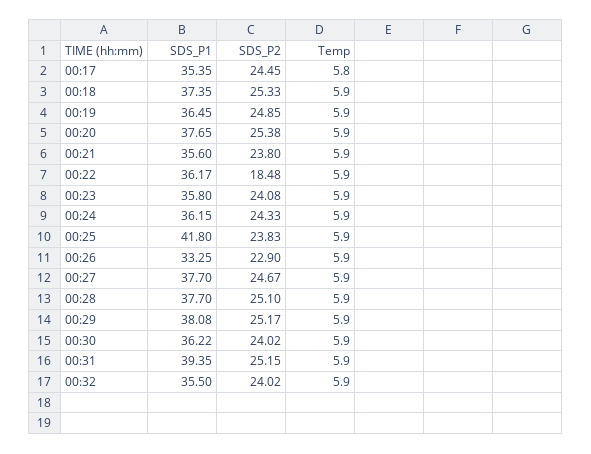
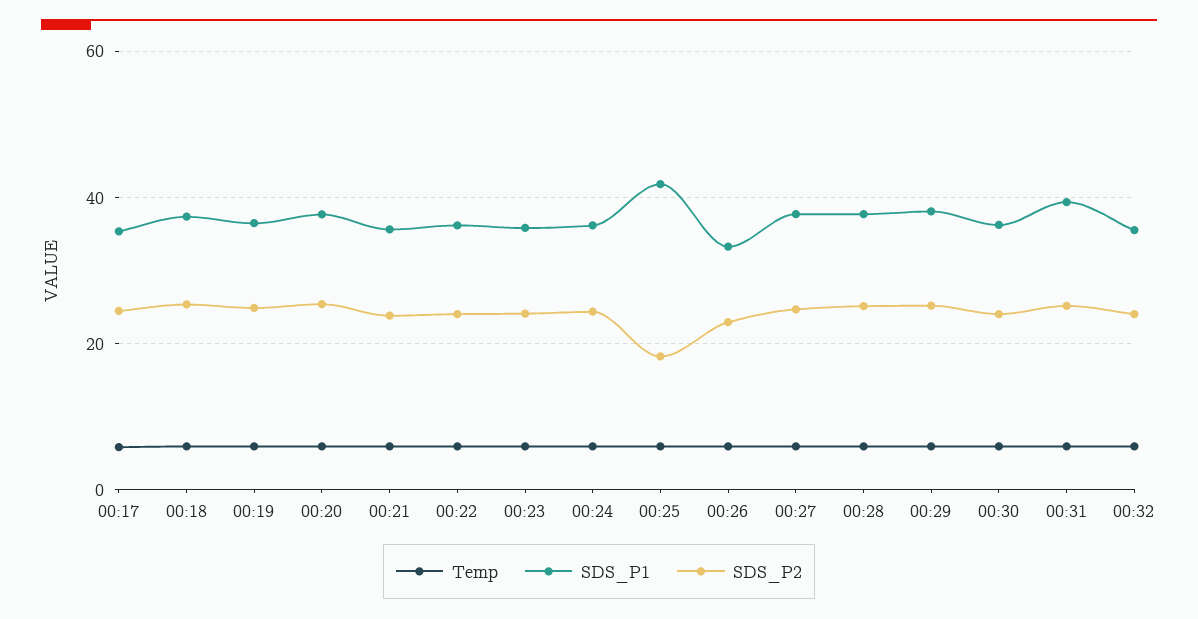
SDS_P2, 00:22: 18.48 -> 24
SDS_P2, 00:25: 23.83 -> 18

